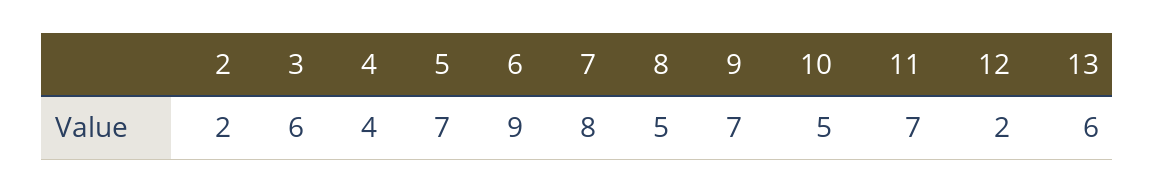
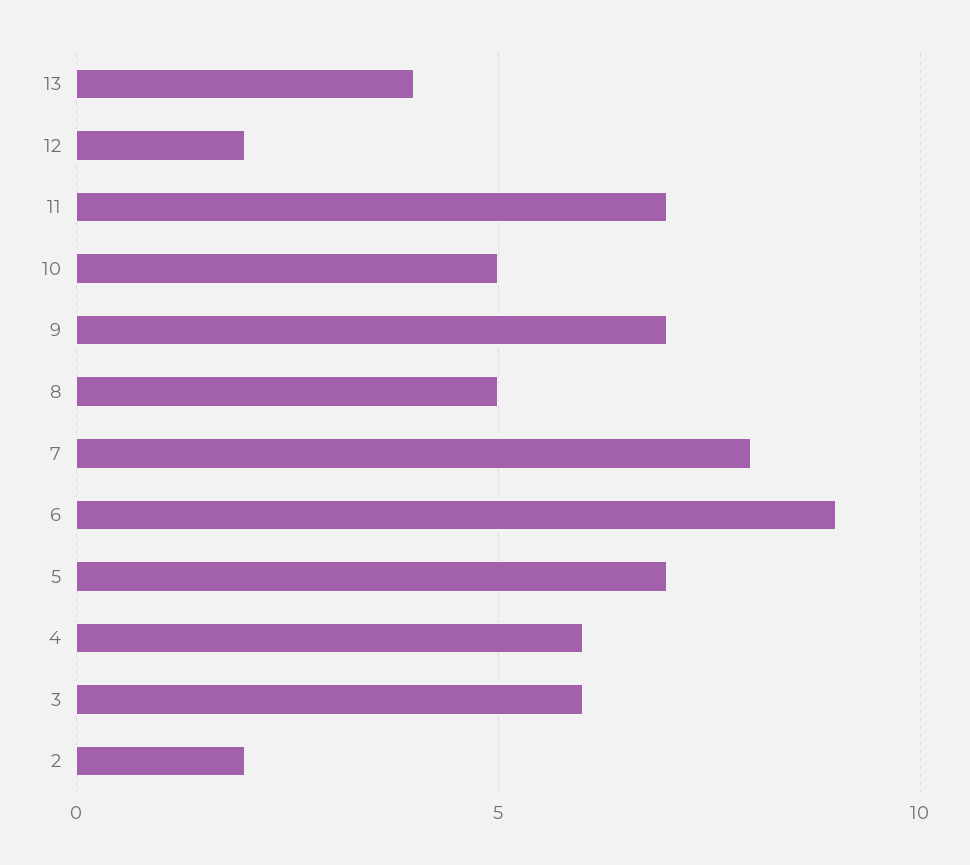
4: 4 -> 6
13: 6 -> 4

